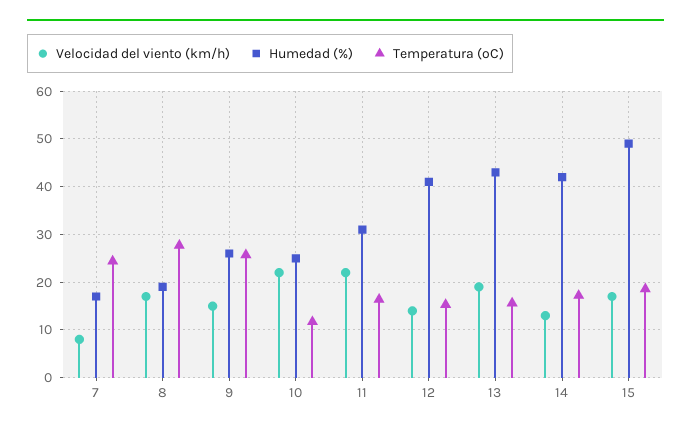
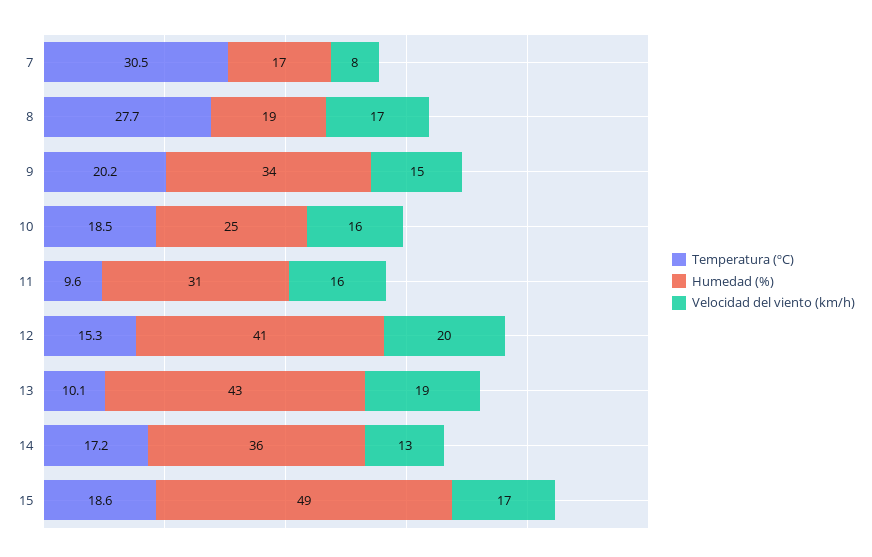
Temperatura (ºC), 7: 24 -> 30.5
Humedad (%), 9: 26 -> 34
Temperatura (ºC), 9: 26 -> 20.2
Velocidad del viento (km/h), 10: 22 -> 16
Temperatura (ºC), 10: 12 -> 18.5
Velocidad del viento (km/h), 11: 22 -> 16
Temperatura (ºC), 11: 16 -> 9.6
Velocidad del viento (km/h), 12: 14 -> 20
Temperatura (ºC), 13: 16 -> 10.1
Humedad (%), 14: 42 -> 36

